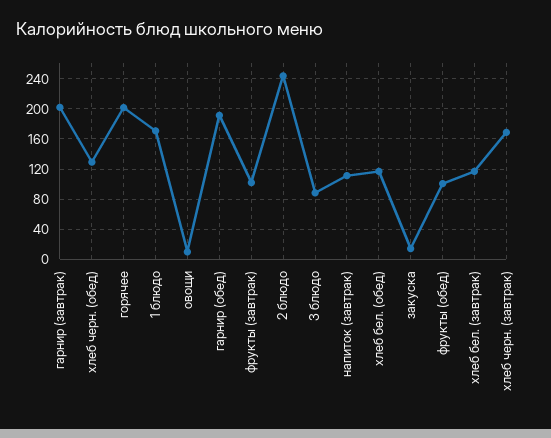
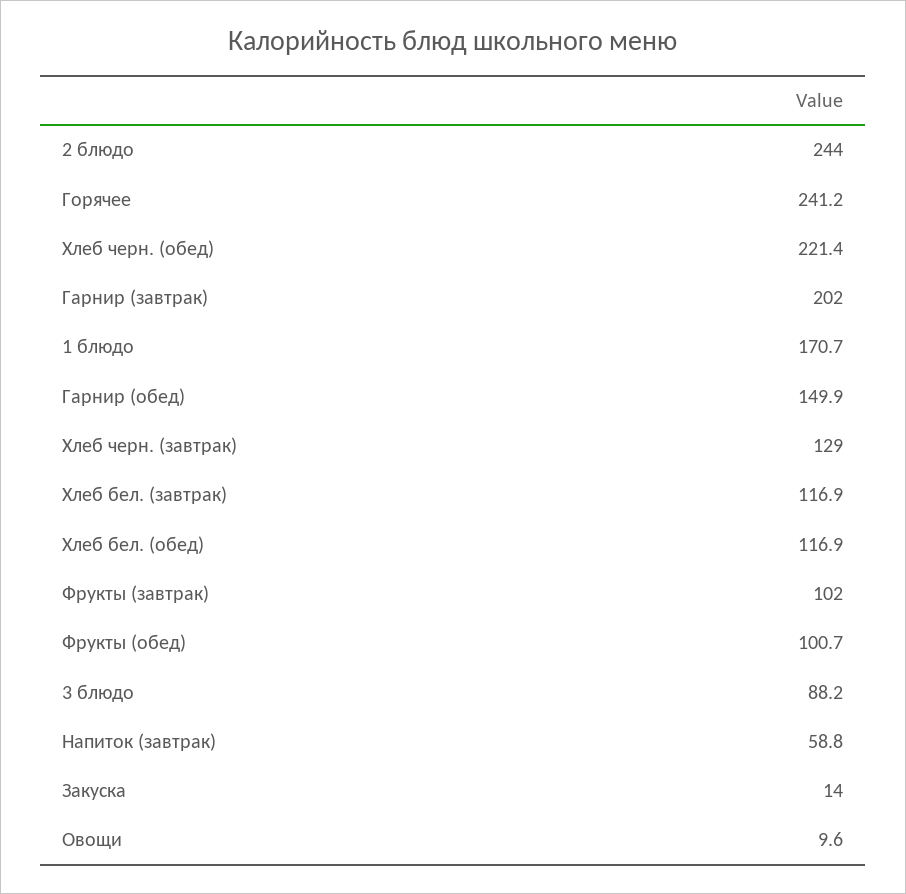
хлеб черн. (обед): 130 -> 221.4
горячее: 200 -> 241.2
гарнир (обед): 190 -> 149.9
напиток (завтрак): 110 -> 58.8
хлеб черн. (завтрак): 170 -> 129

